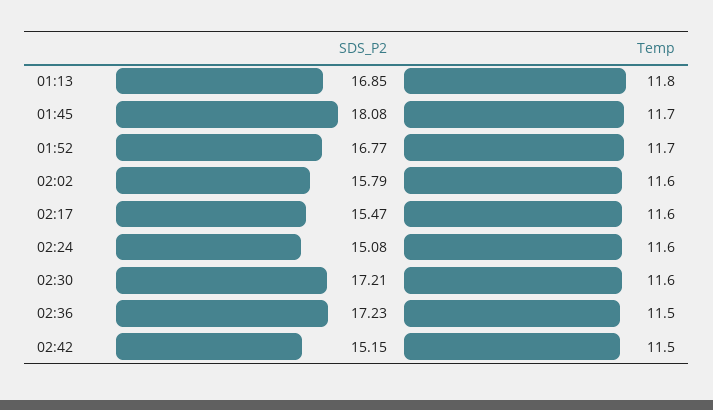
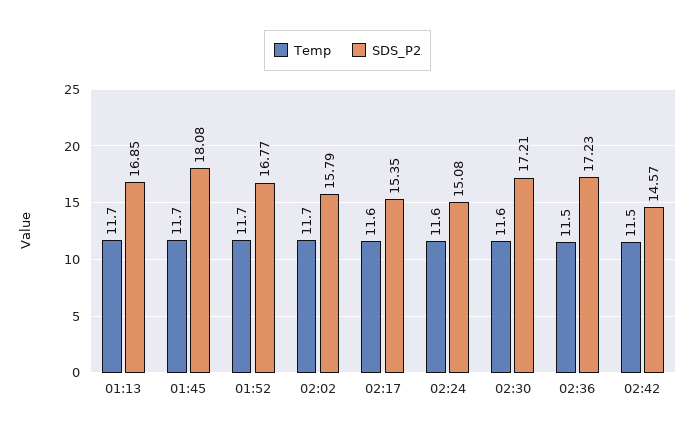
Temp, 01:13: 11.8 -> 11.7
Temp, 02:02: 11.6 -> 11.7
SDS_P2, 02:17: 15.47 -> 15.35
SDS_P2, 02:42: 15.15 -> 14.57

